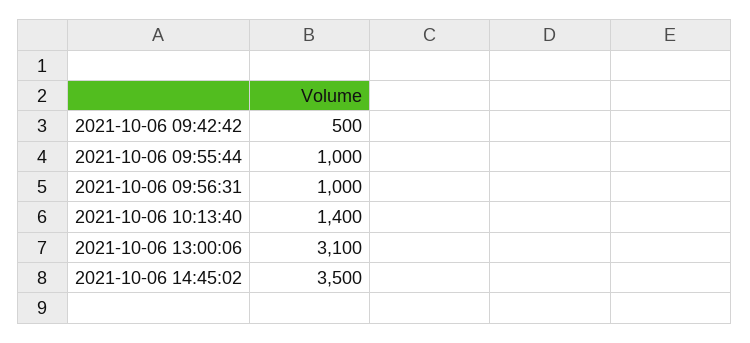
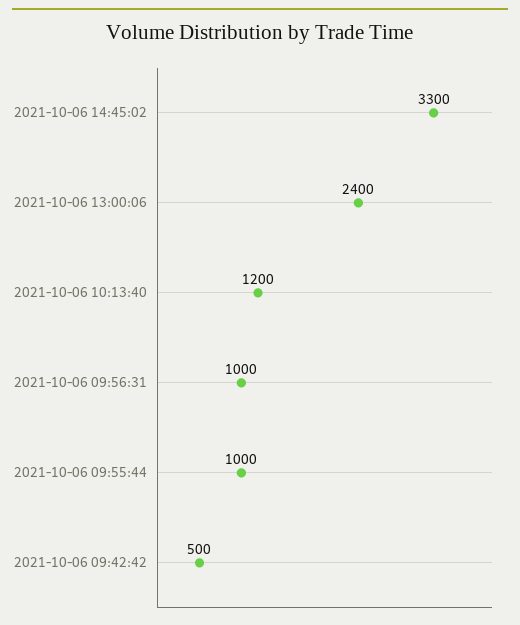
2021-10-06 10:13:40: 1400 -> 1200
2021-10-06 13:00:06: 3100 -> 2400
2021-10-06 14:45:02: 3500 -> 3300

